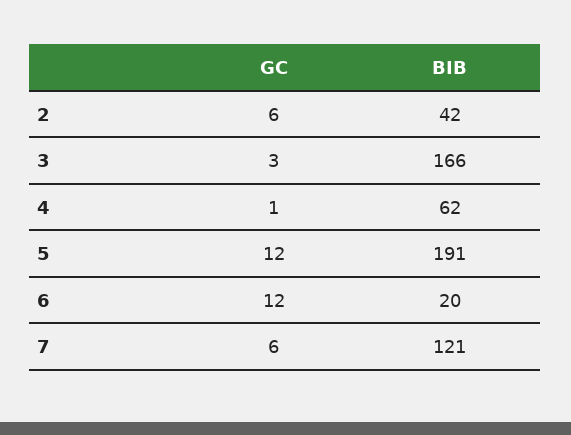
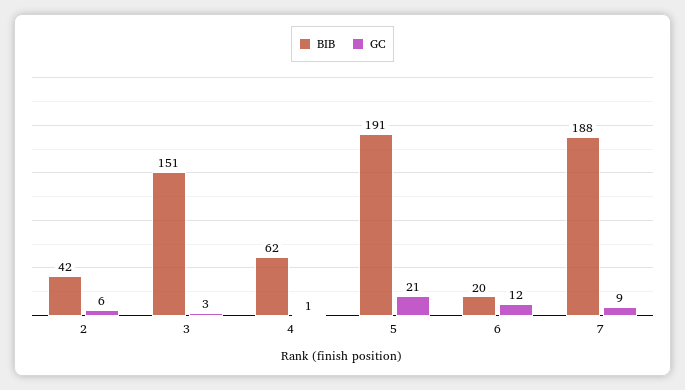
BIB, 3: 166 -> 151
GC, 5: 12 -> 21
GC, 7: 6 -> 9
BIB, 7: 121 -> 188

